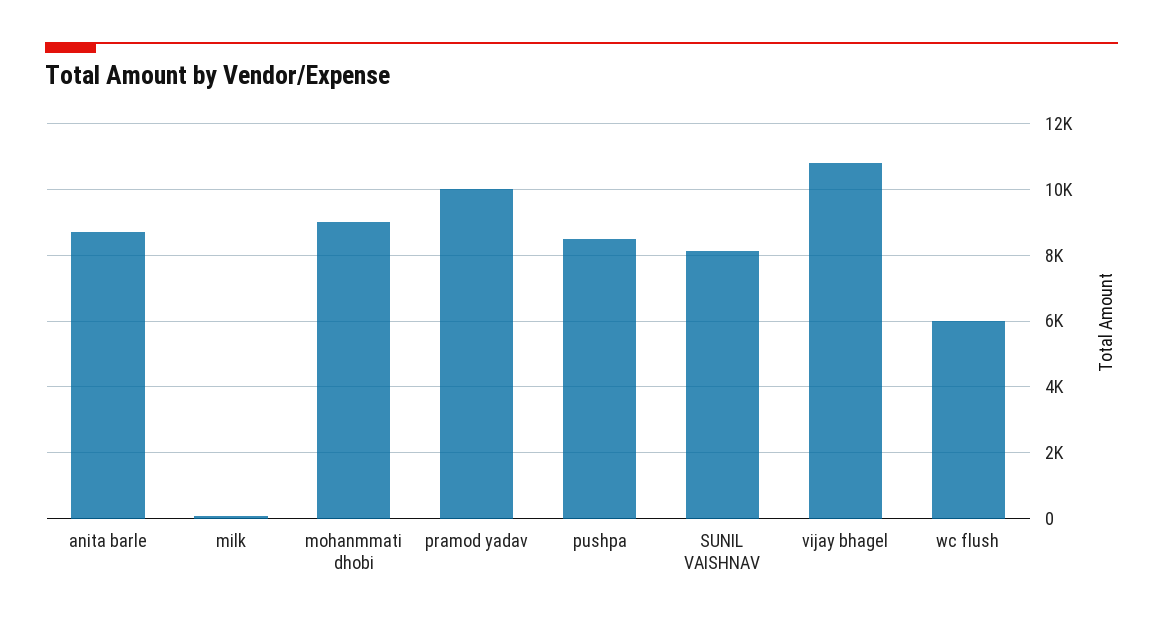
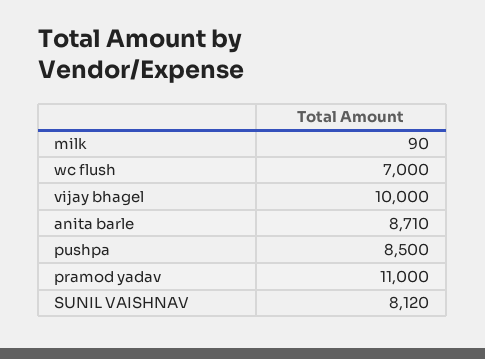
mohanmmati dhobi: 9000 -> none
pramod yadav: 10000 -> 11000
vijay bhagel: 10800 -> 10000
wc flush: 6000 -> 7000

